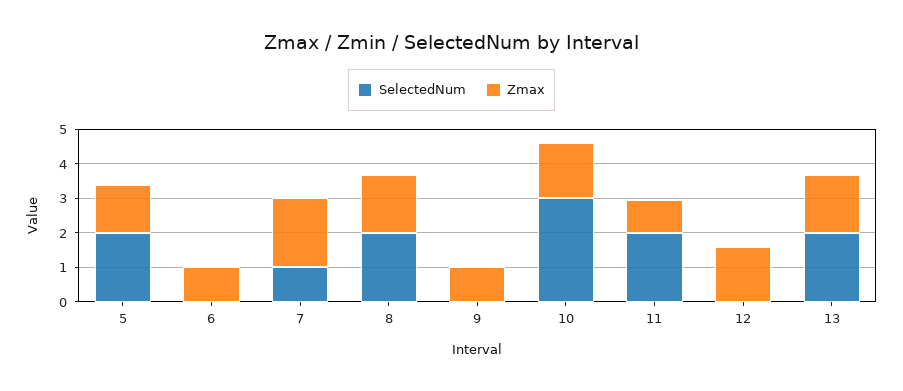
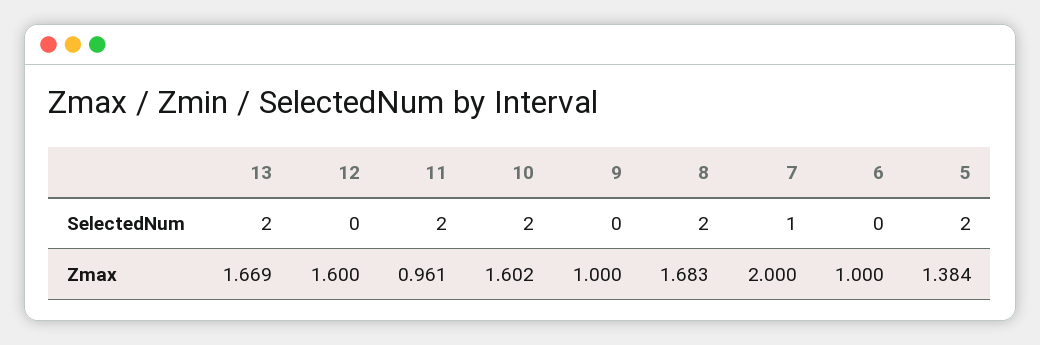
SelectedNum, 10: 3 -> 2

